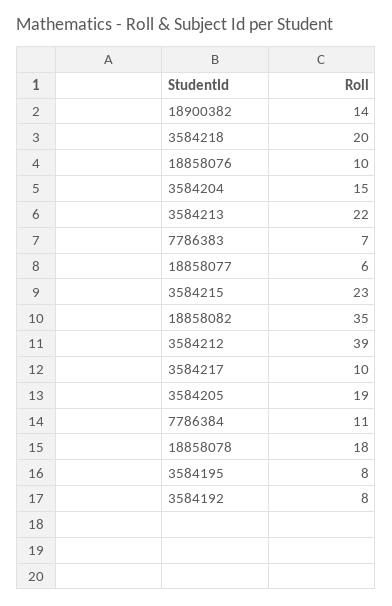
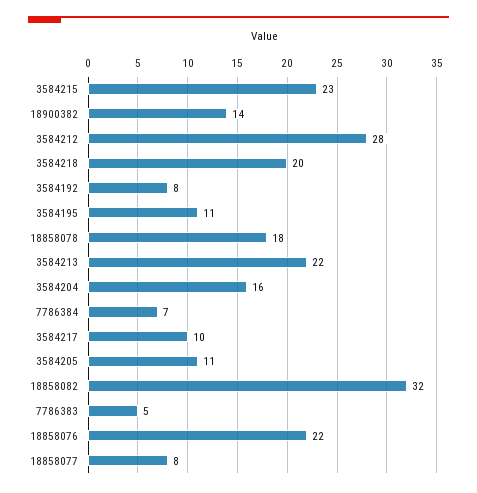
18858076: 10 -> 22
3584204: 15 -> 16
7786383: 7 -> 5
18858077: 6 -> 8
18858082: 35 -> 32
3584212: 39 -> 28
3584205: 19 -> 11
7786384: 11 -> 7
3584195: 8 -> 11

